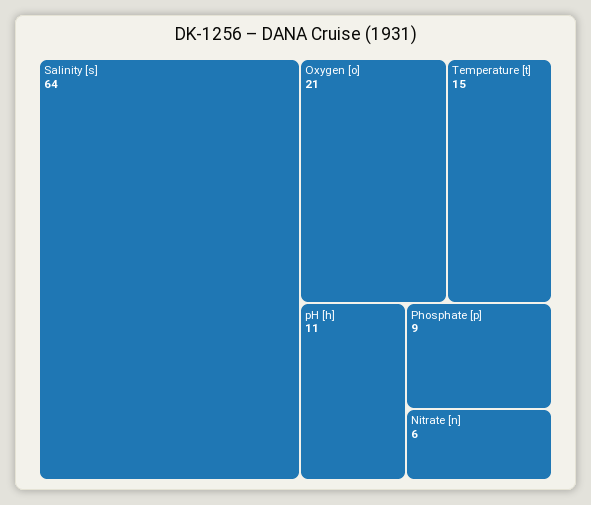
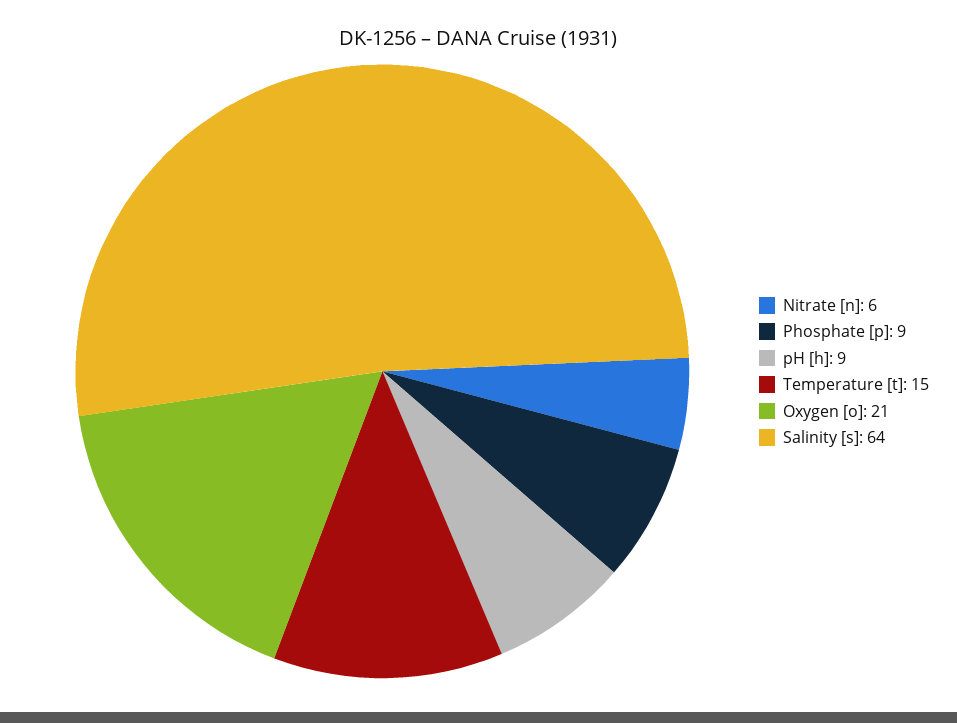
pH [h]: 11 -> 9

